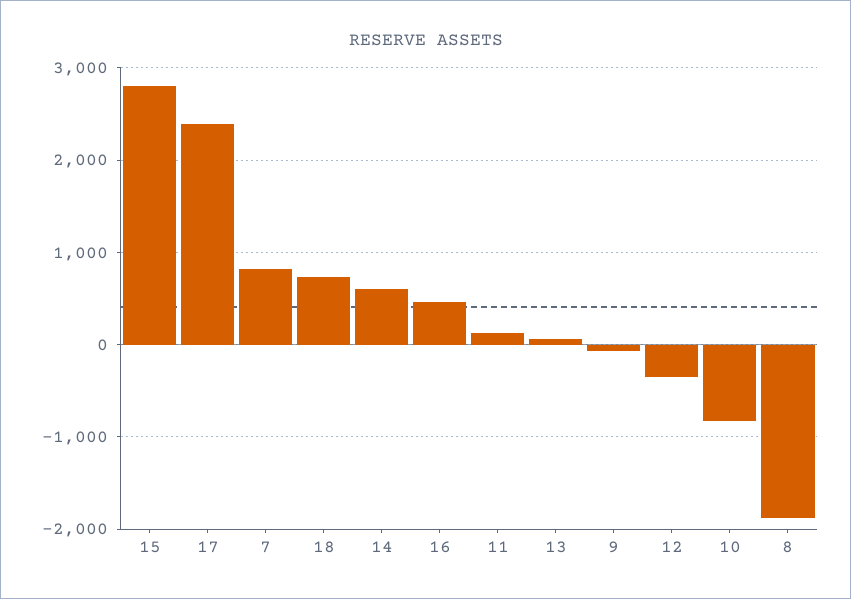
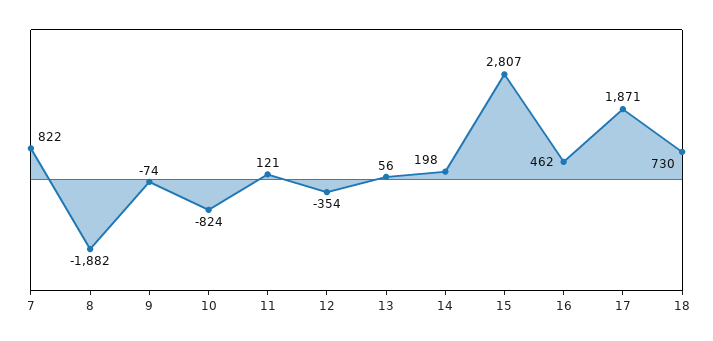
17: 2400 -> 1871
14: 600 -> 198

